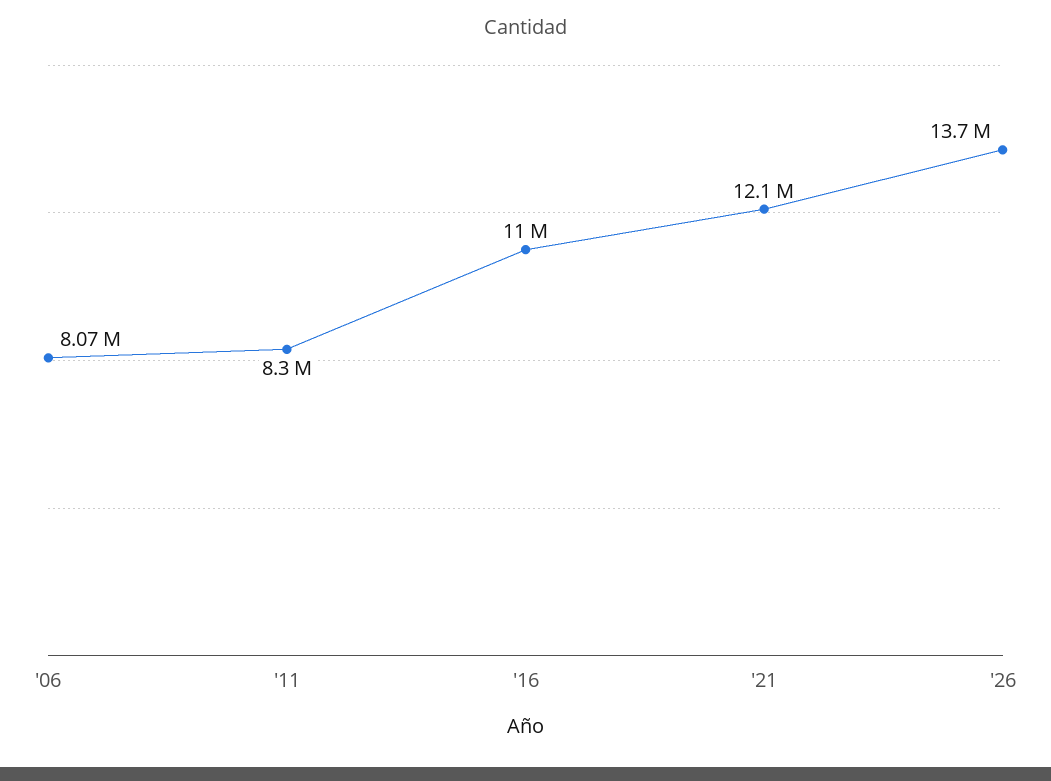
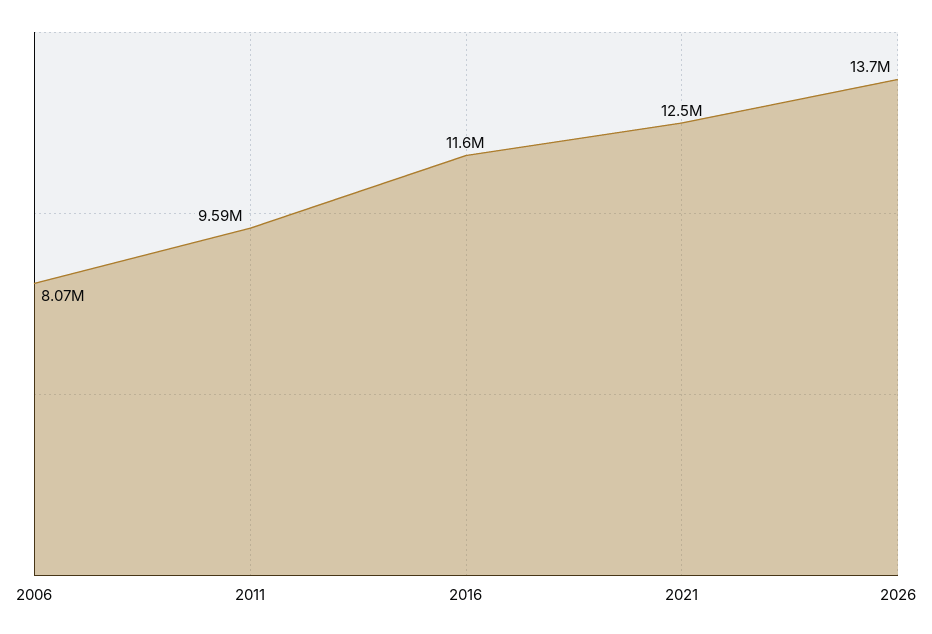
'11: 8300000 -> 9590000
'16: 11000000 -> 11600000
'21: 12100000 -> 12500000

